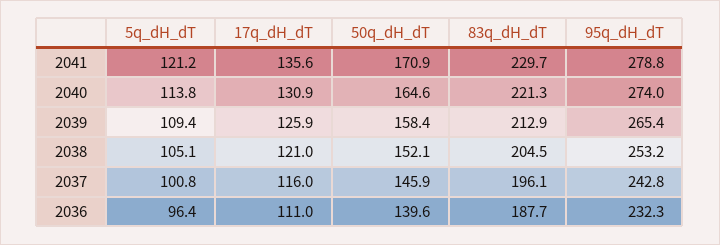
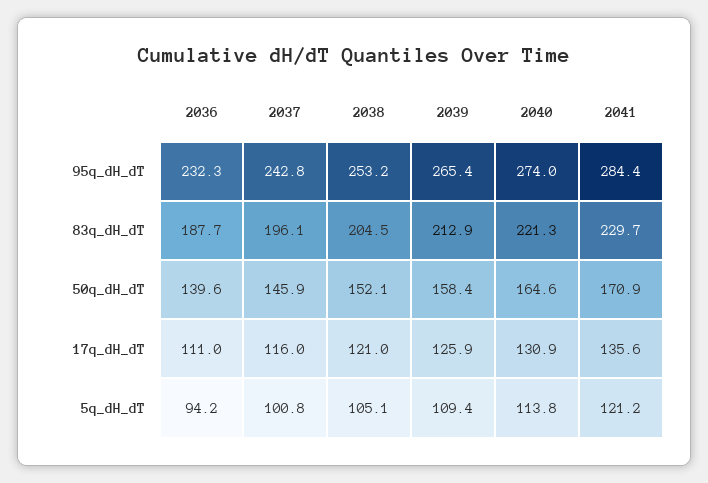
95q_dH_dT, 2041: 278.8 -> 284.4
5q_dH_dT, 2036: 96.4 -> 94.2

